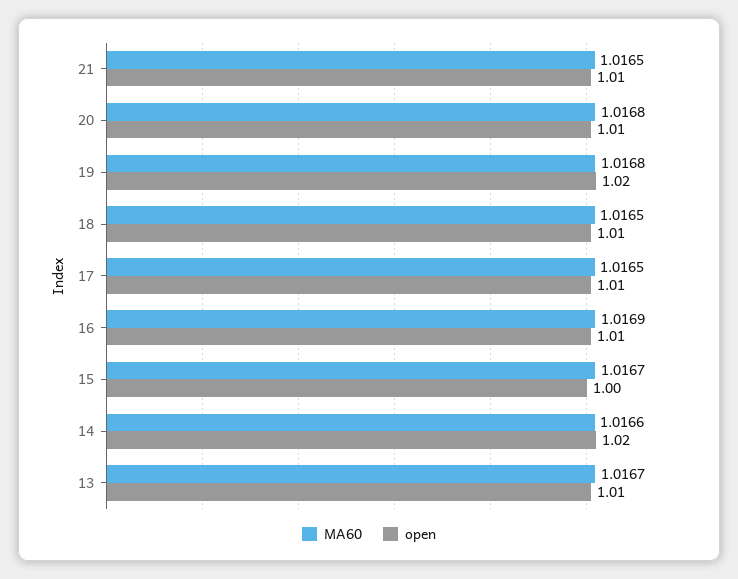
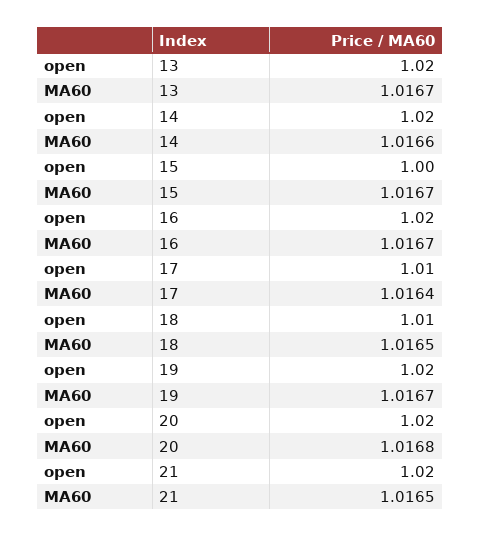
open, 21: 1.01 -> 1.02
open, 20: 1.01 -> 1.02
MA60, 19: 1.0168 -> 1.0167
MA60, 17: 1.0165 -> 1.0164
MA60, 16: 1.0169 -> 1.0167
open, 16: 1.01 -> 1.02
open, 13: 1.01 -> 1.02

